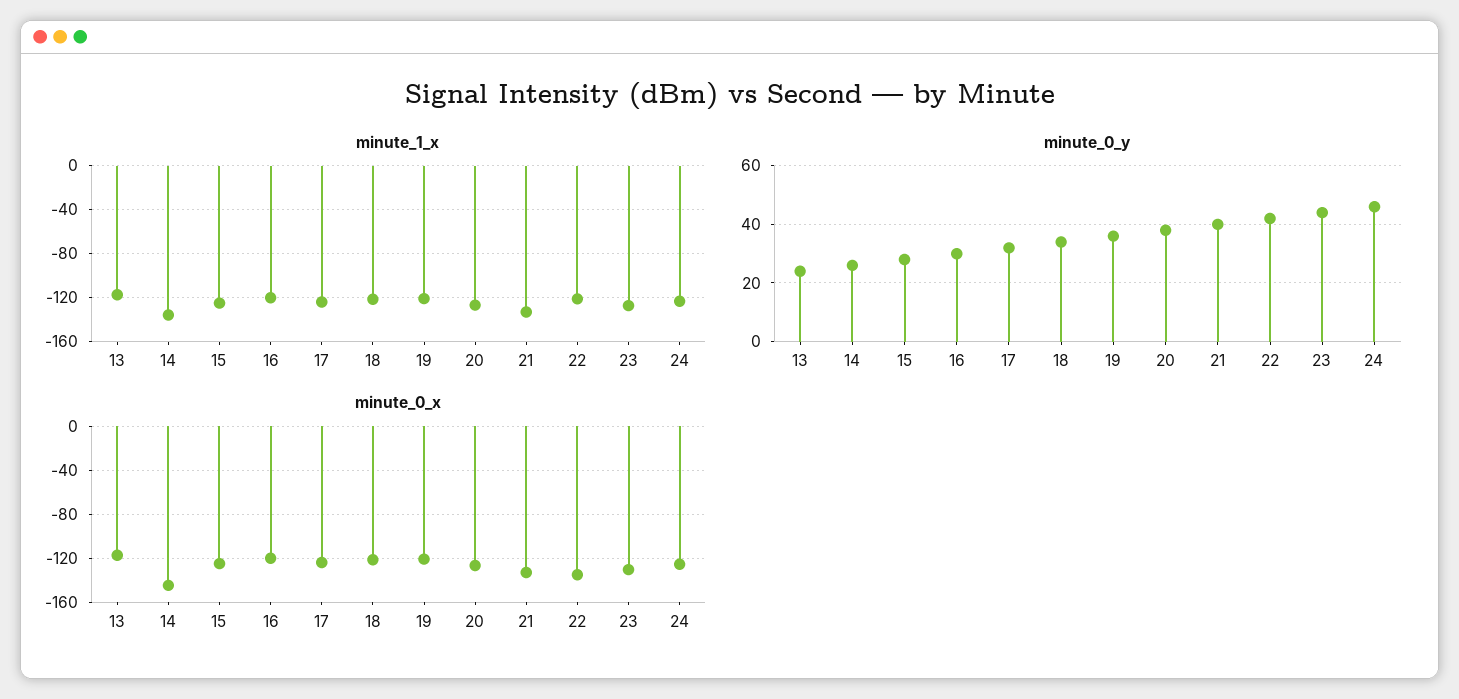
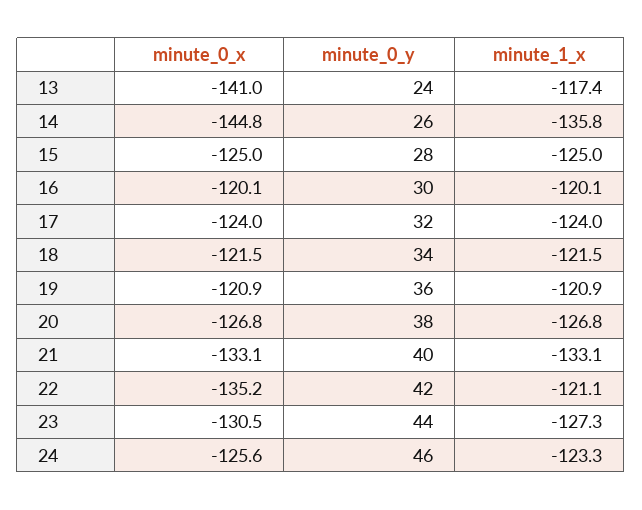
minute_0_x, 13: -120 -> -141

